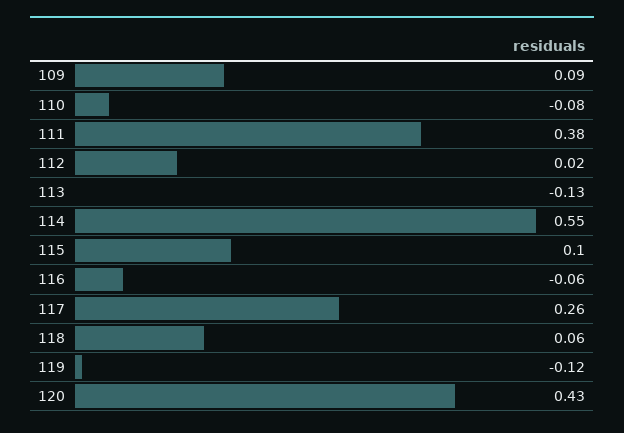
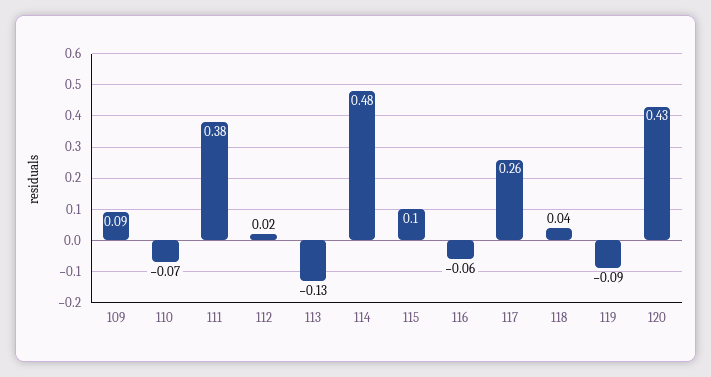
110: -0.08 -> -0.07
114: 0.55 -> 0.48
118: 0.06 -> 0.04
119: -0.12 -> -0.09

